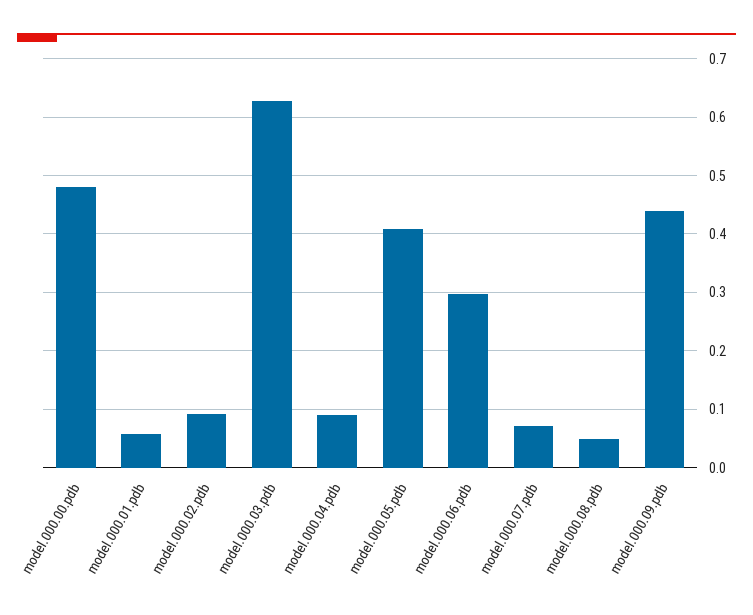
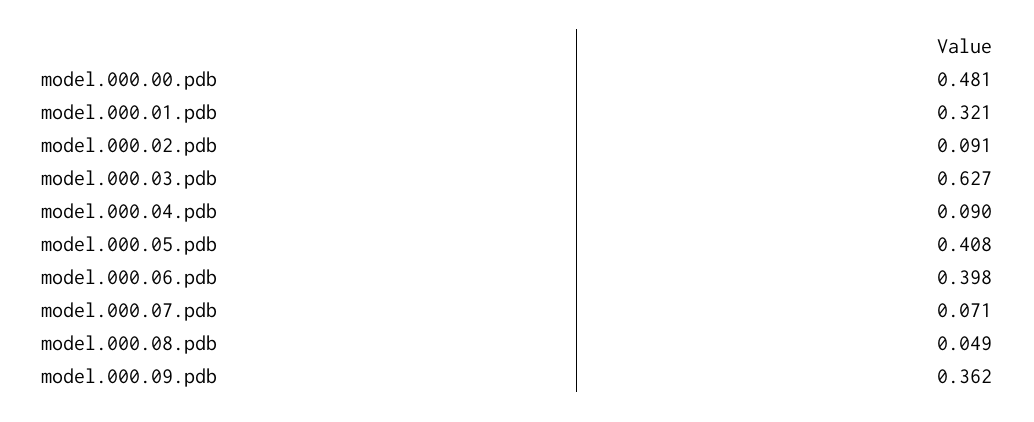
model.000.01.pdb: 0.06 -> 0.321
model.000.06.pdb: 0.3 -> 0.398
model.000.09.pdb: 0.44 -> 0.362

